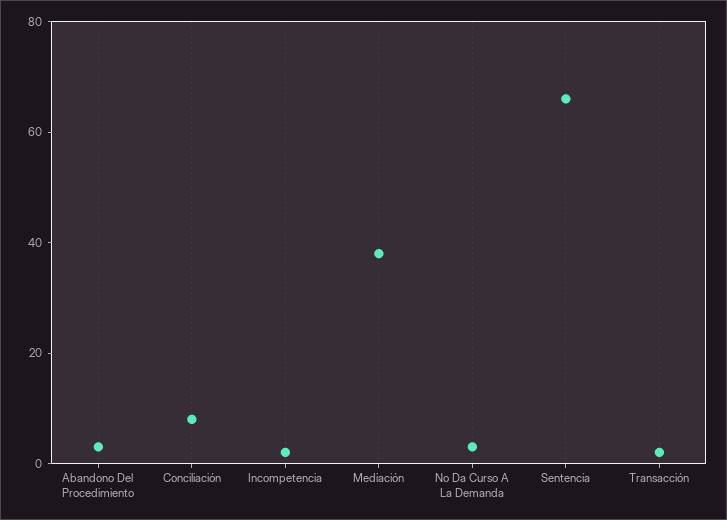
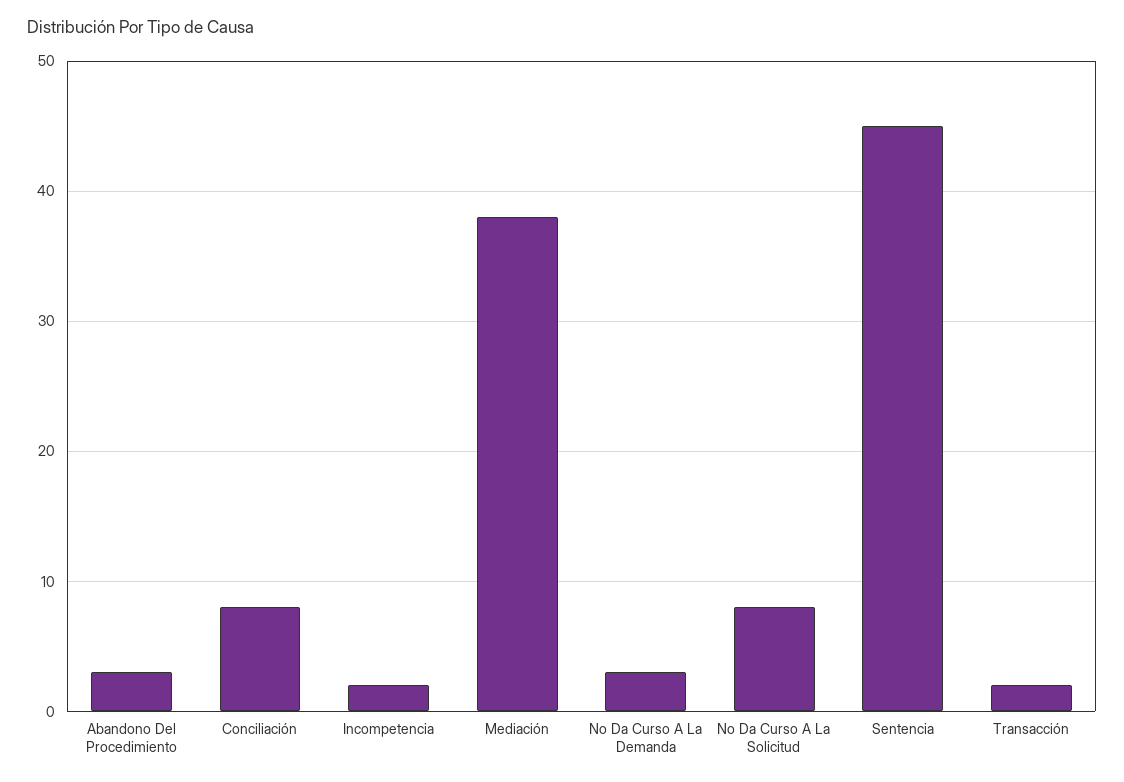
Sentencia: 65 -> 45
No Da Curso A La Solicitud: none -> 8

